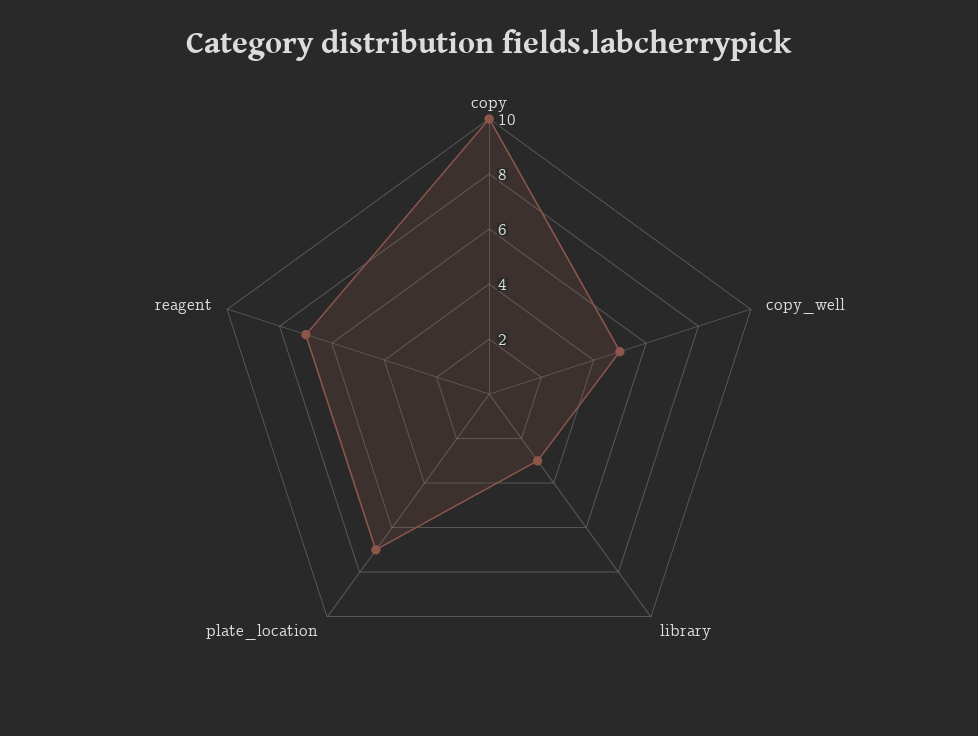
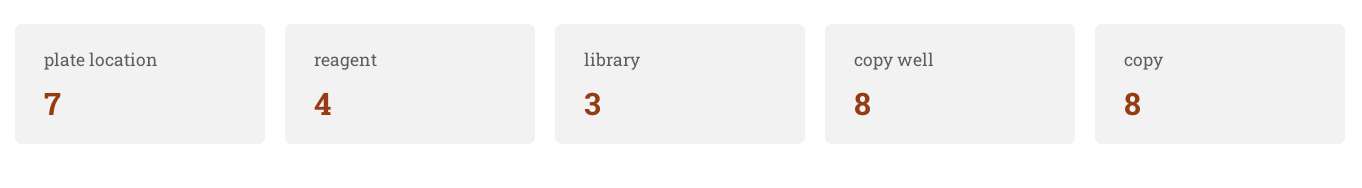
copy: 10 -> 8
copy_well: 5 -> 8
reagent: 7 -> 4

